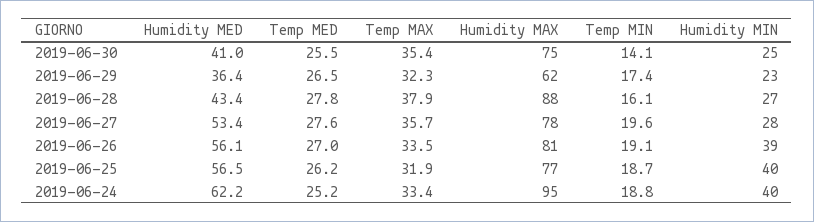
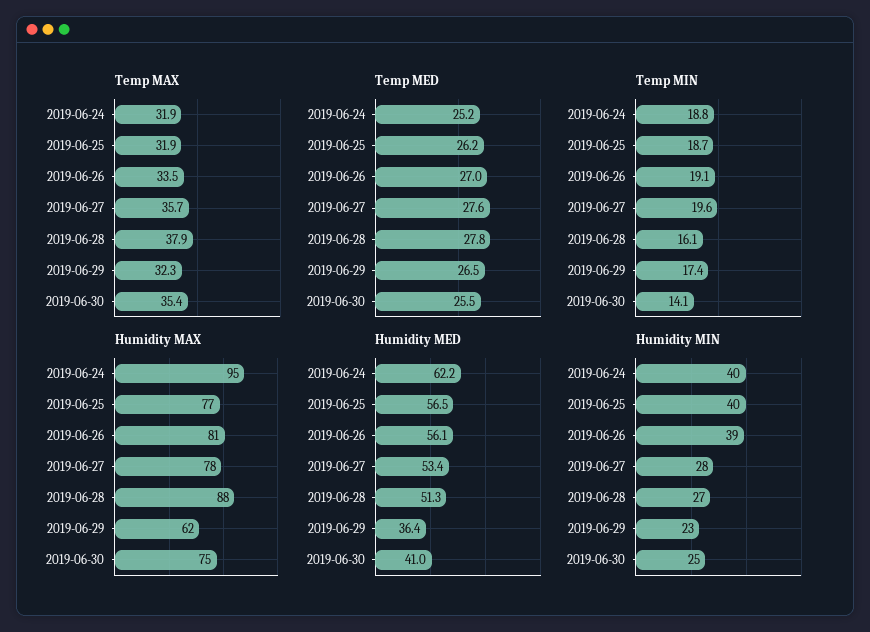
Humidity MED, 2019-06-28: 43.4 -> 51.3
Temp MAX, 2019-06-24: 33.4 -> 31.9

